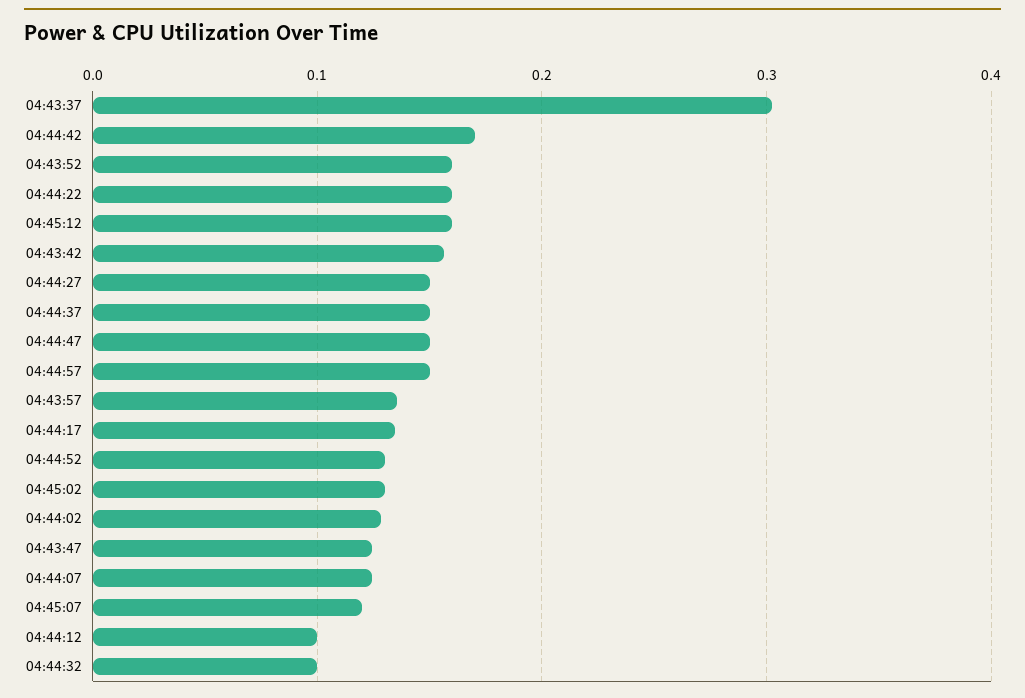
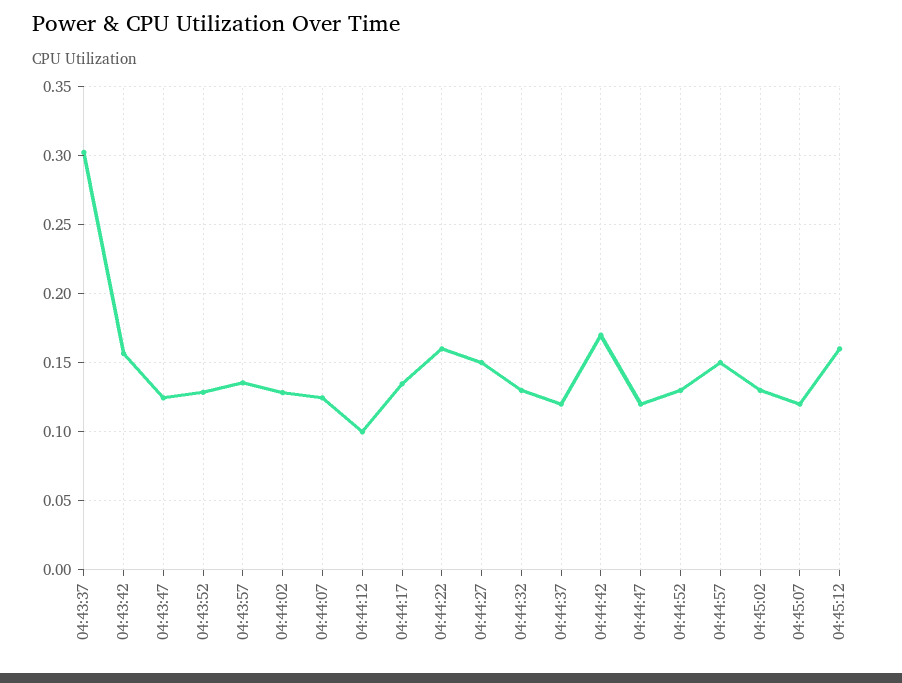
04:43:52: 0.16 -> 0.13
04:44:37: 0.15 -> 0.12
04:44:47: 0.15 -> 0.12
04:44:32: 0.1 -> 0.13

